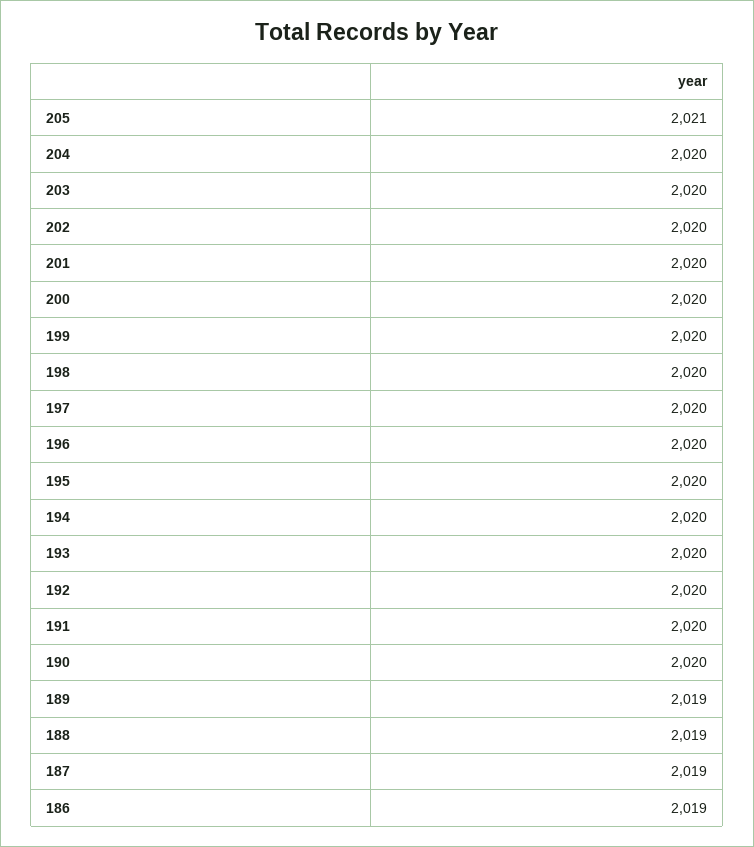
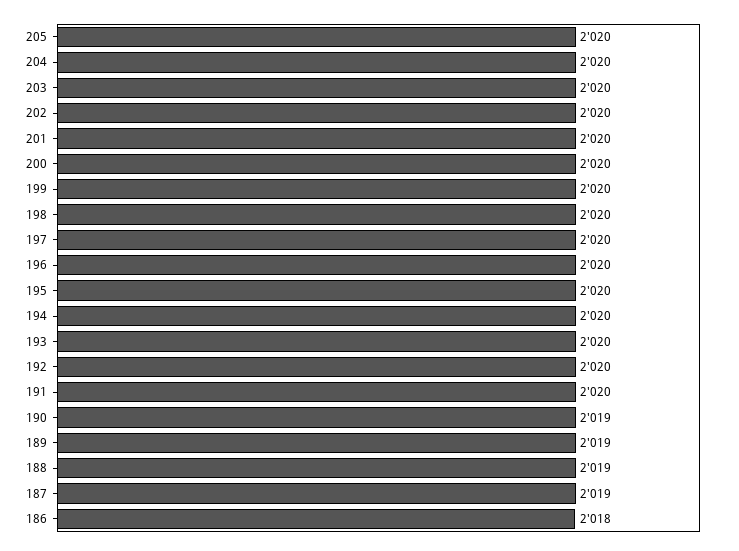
205: 2021 -> 2020
190: 2020 -> 2019
186: 2019 -> 2018

